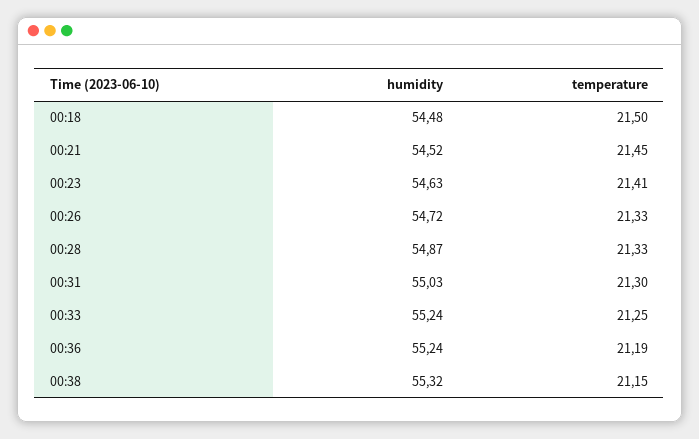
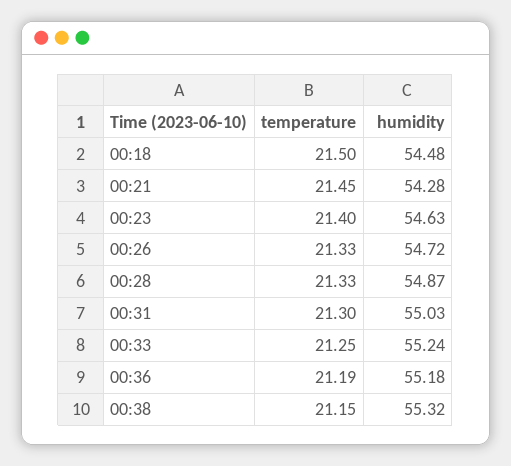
humidity, 00:21: 54.52 -> 54.28
temperature, 00:23: 21.41 -> 21.4
humidity, 00:36: 55.24 -> 55.18

